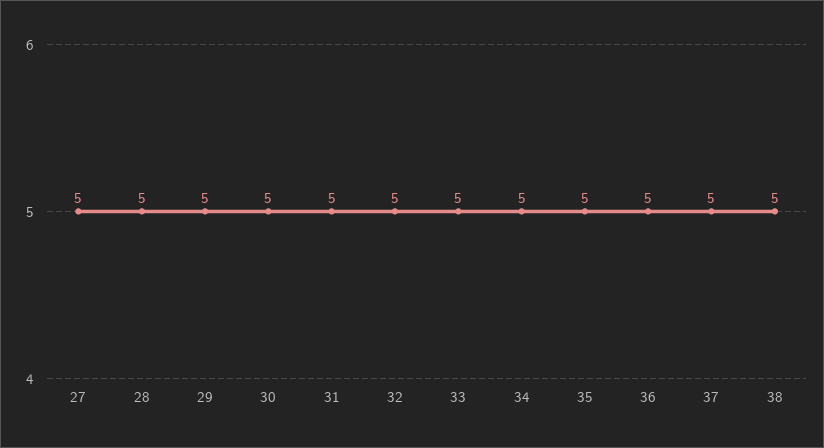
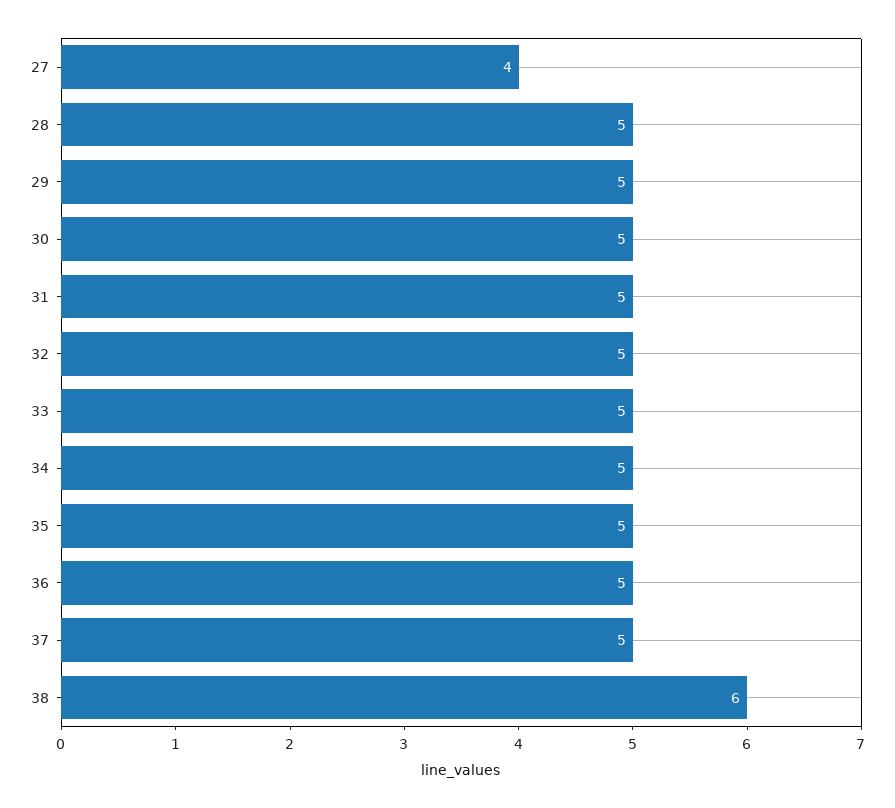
27: 5 -> 4
38: 5 -> 6

